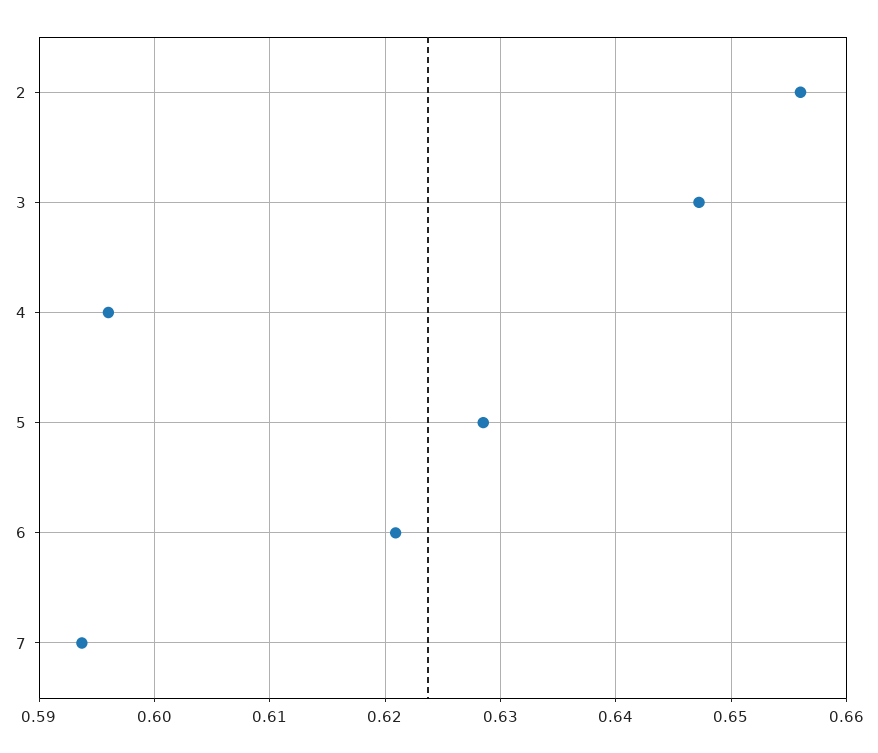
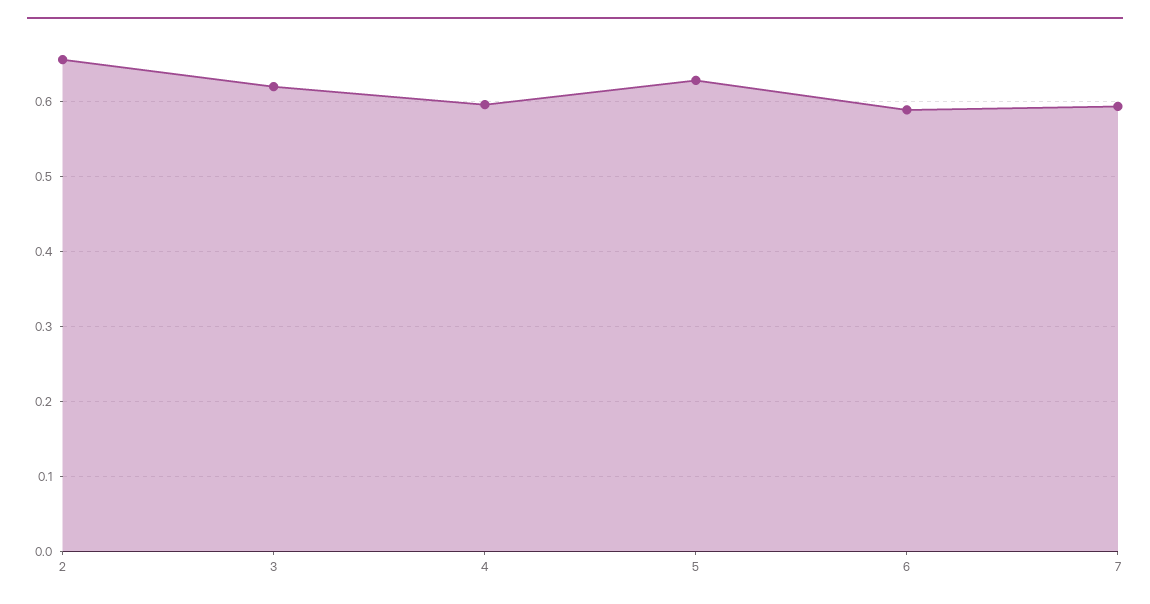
3: 0.647 -> 0.62
6: 0.621 -> 0.59

